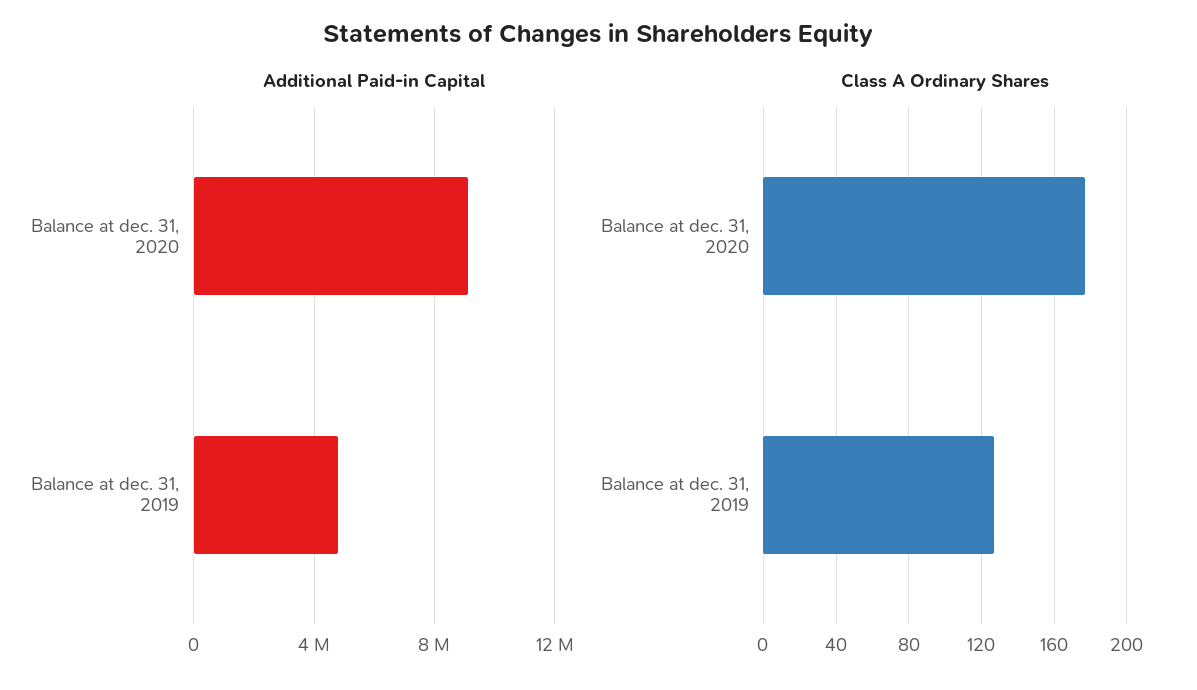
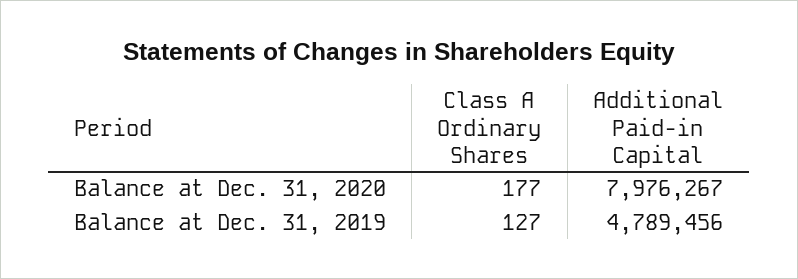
Additional Paid-in Capital, Balance at dec. 31, 2020: 9000000 -> 7976267

